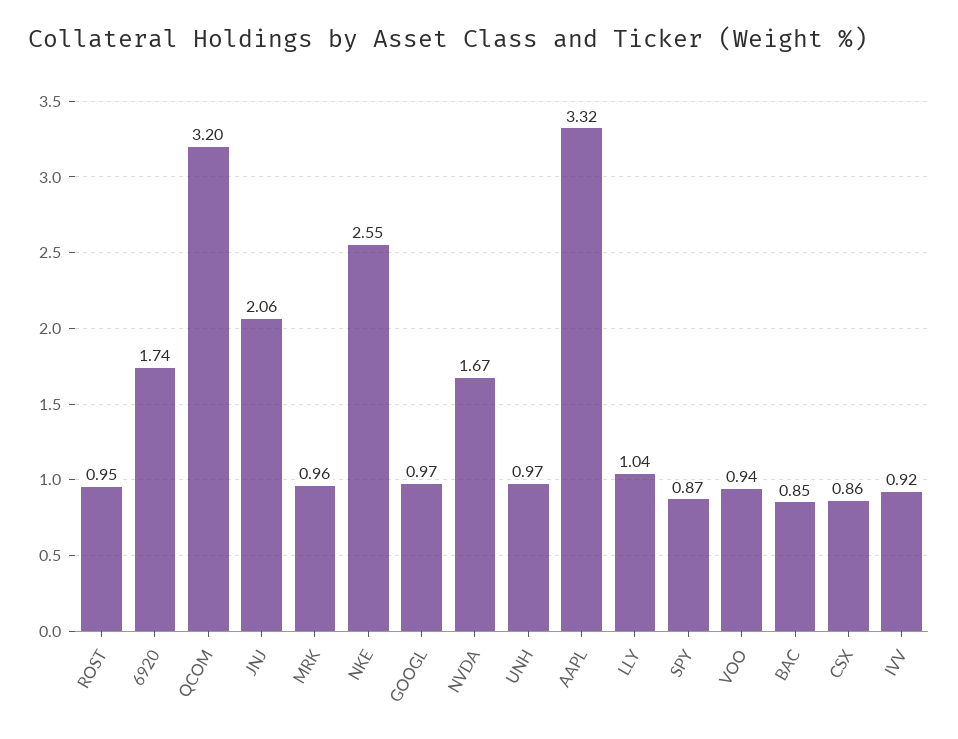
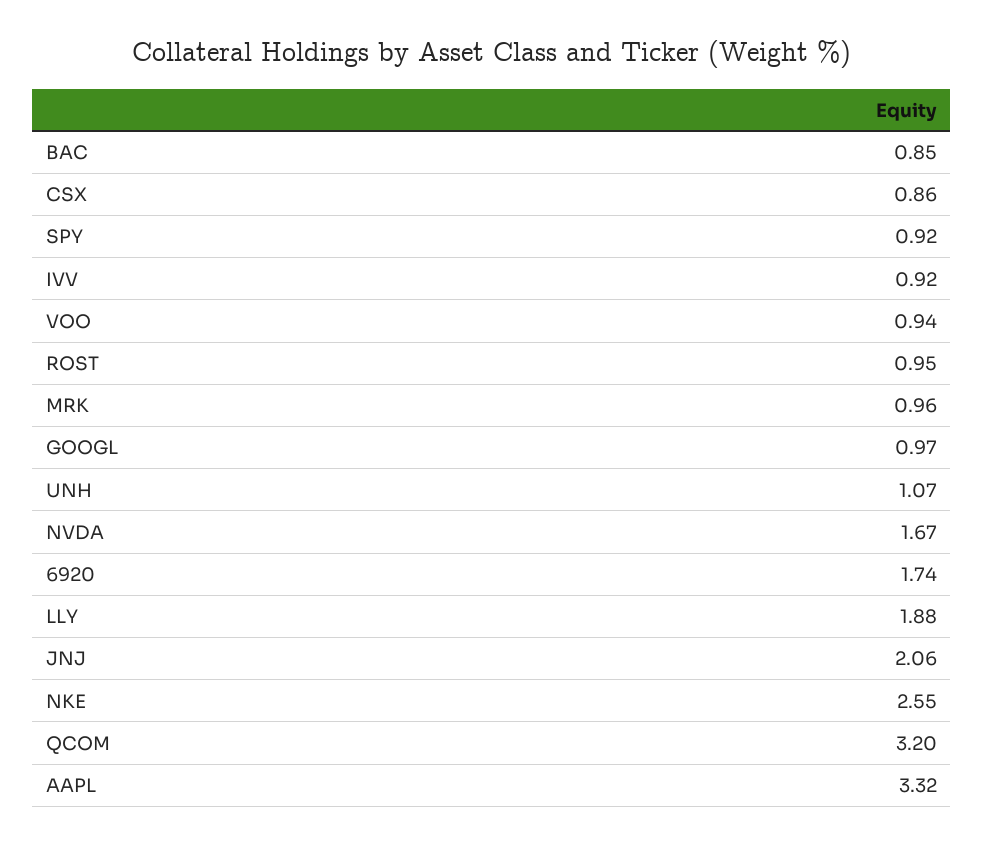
UNH: 0.97 -> 1.07
LLY: 1.04 -> 1.88
SPY: 0.87 -> 0.92

